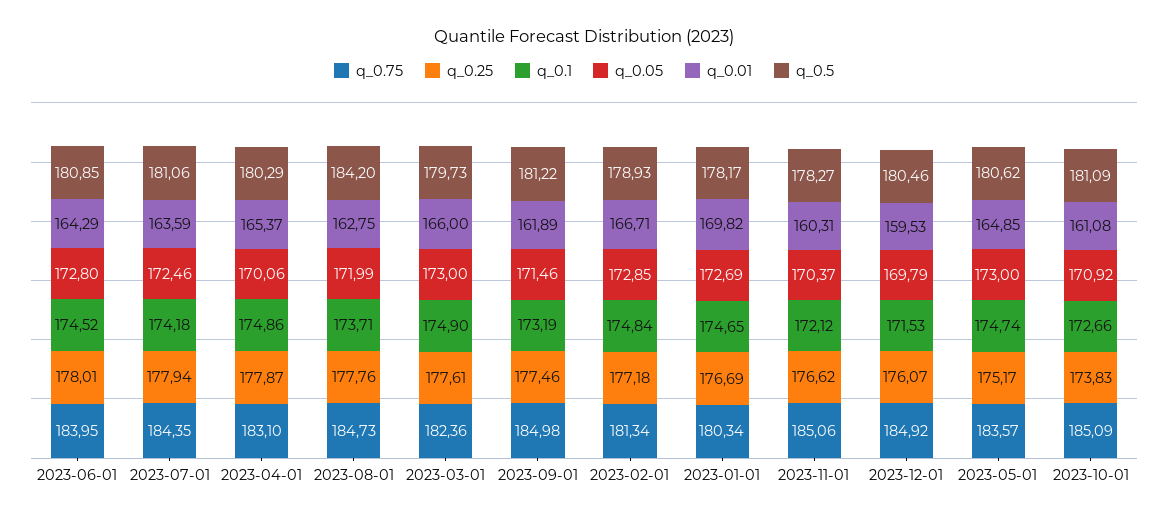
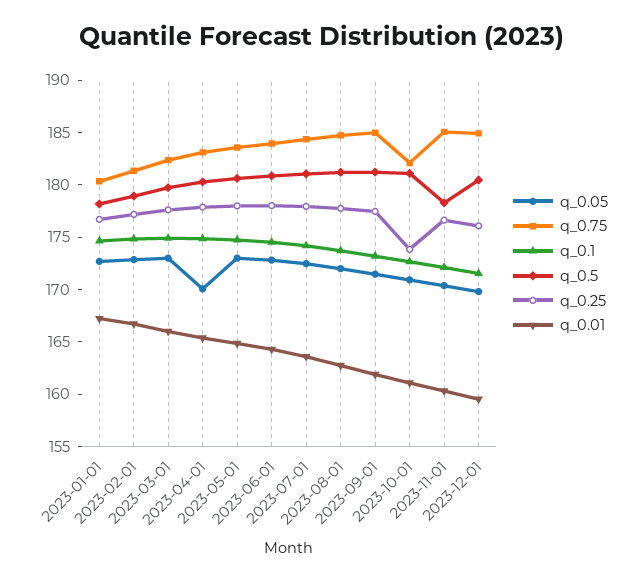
q_0.5, 2023-08-01: 184.2 -> 181
q_0.01, 2023-01-01: 169.82 -> 167
q_0.25, 2023-05-01: 175.17 -> 178
q_0.75, 2023-10-01: 185.09 -> 182

